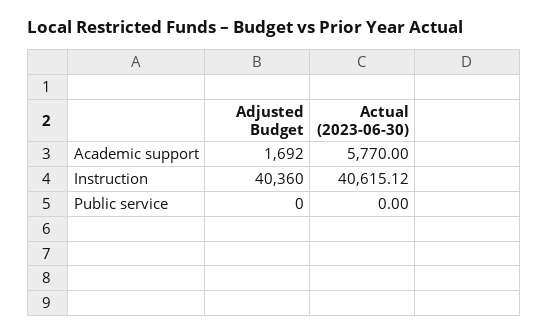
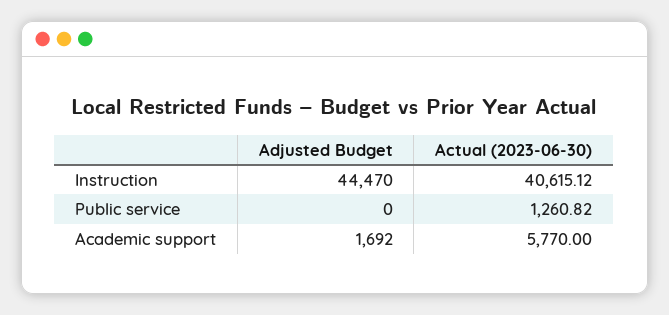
Adjusted Budget, Instruction: 40360 -> 44470
Actual (2023-06-30), Public service: 0 -> 1260.82

